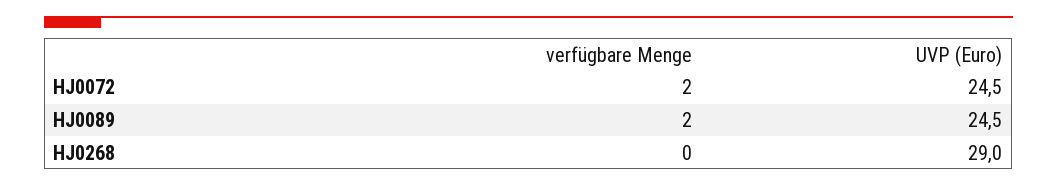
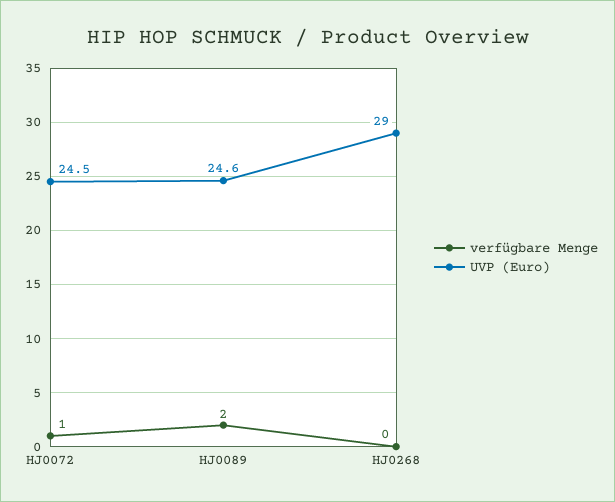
verfügbare Menge, HJ0072: 2 -> 1
UVP (Euro), HJ0089: 24.5 -> 24.6

